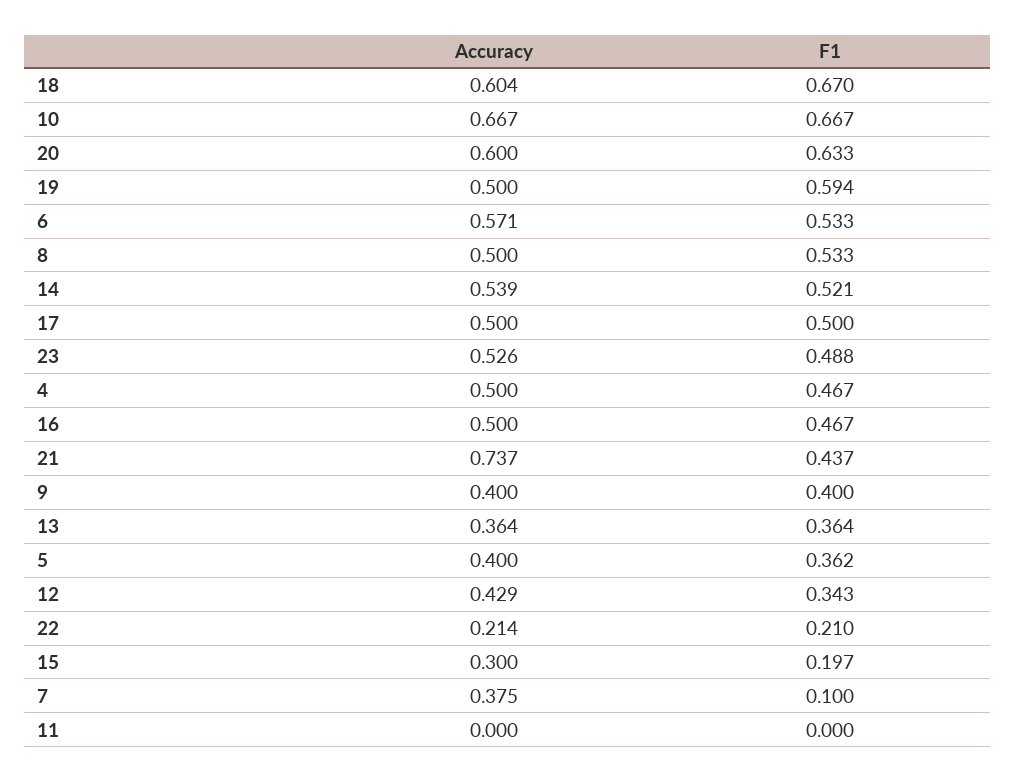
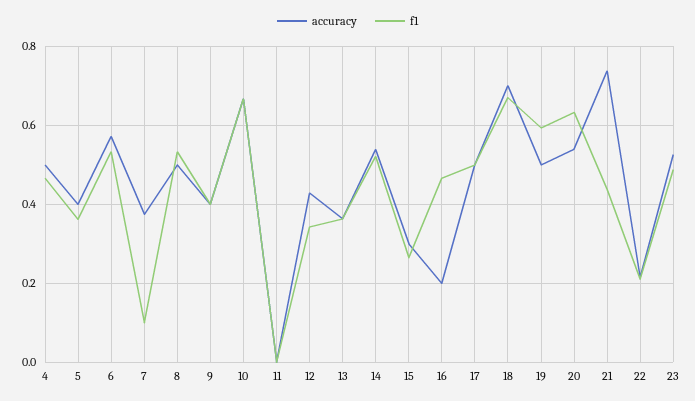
Accuracy, 18: 0.604 -> 0.7
Accuracy, 20: 0.6 -> 0.54
Accuracy, 16: 0.5 -> 0.2
F1, 15: 0.197 -> 0.26

